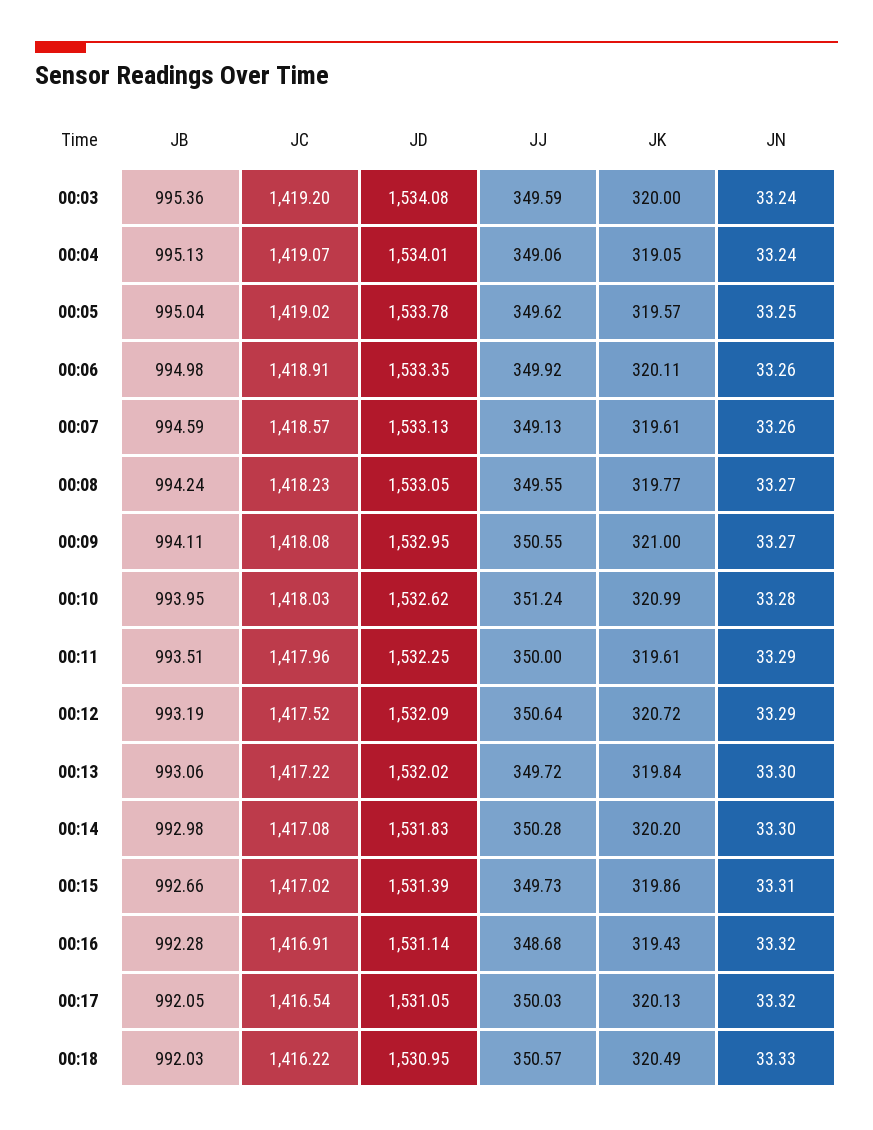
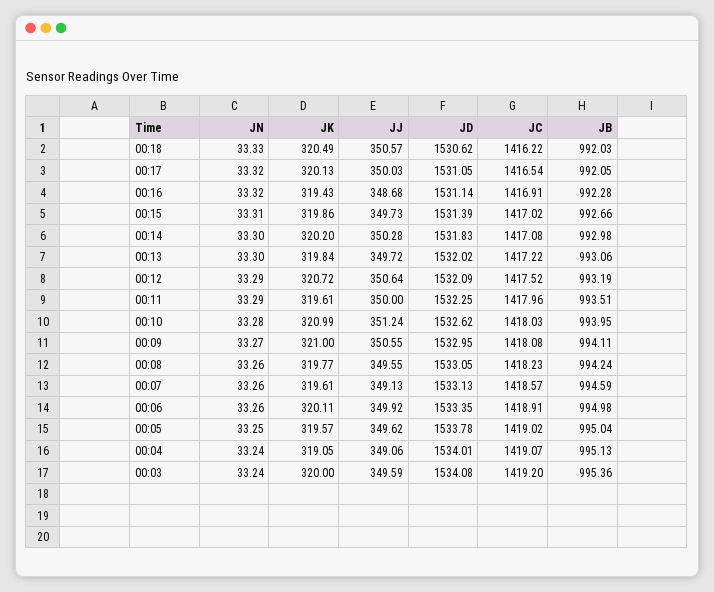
JN, 00:08: 33.27 -> 33.26
JD, 00:18: 1530.95 -> 1530.62

